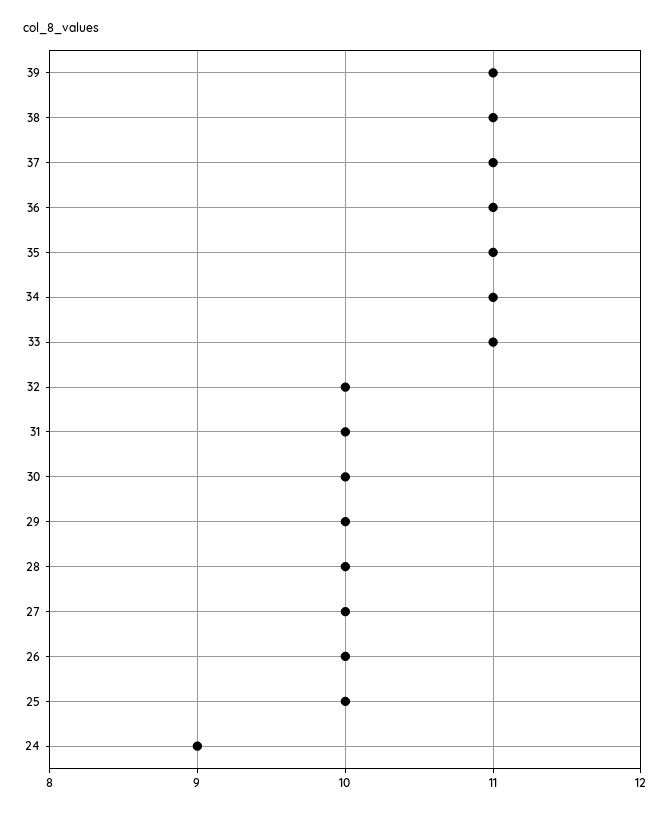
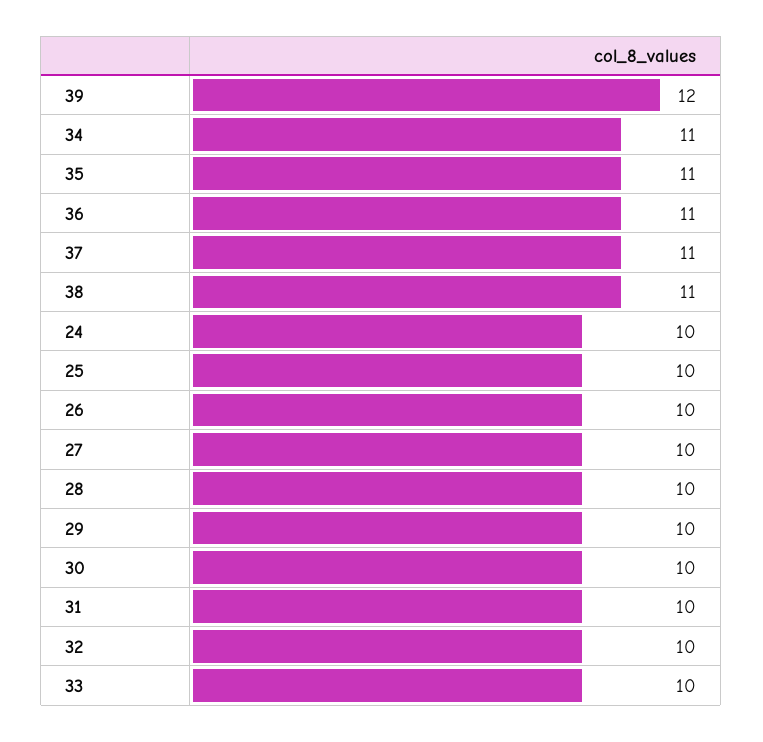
39: 11 -> 12
33: 11 -> 10
24: 9 -> 10

